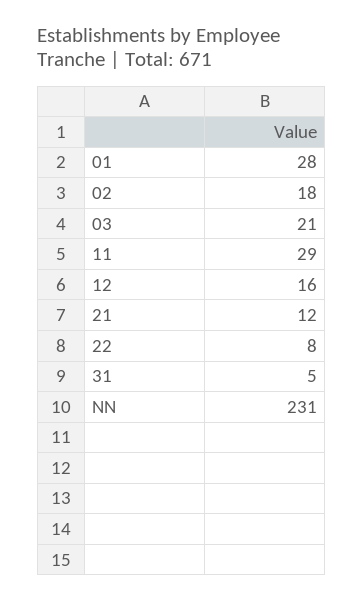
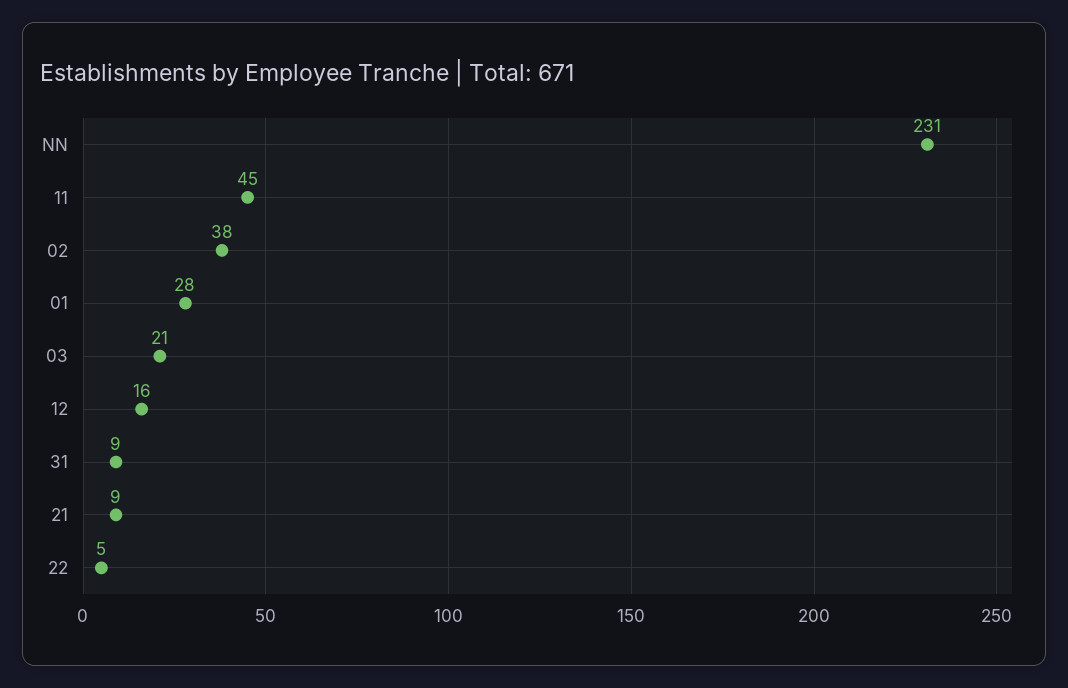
02: 18 -> 38
11: 29 -> 45
21: 12 -> 9
22: 8 -> 5
31: 5 -> 9

